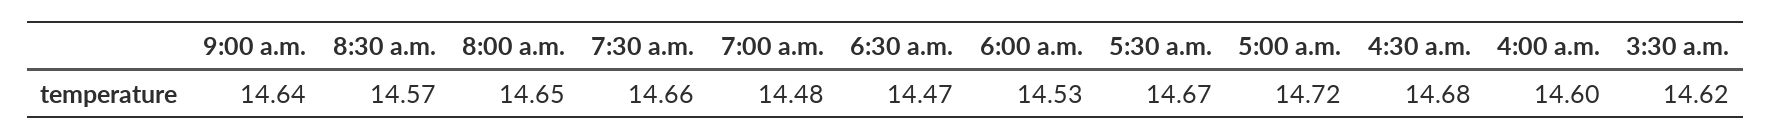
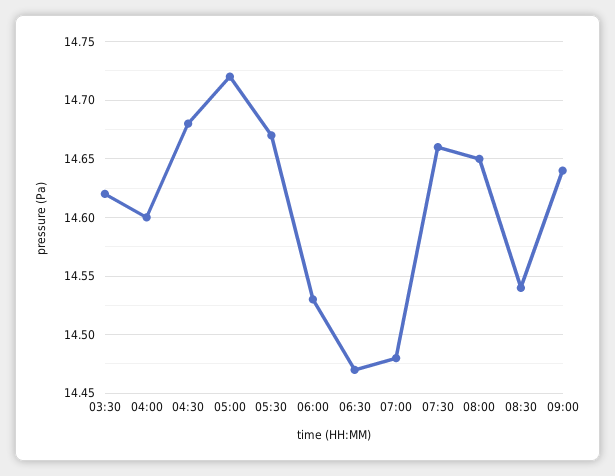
8:30 a.m.: 14.57 -> 14.54

